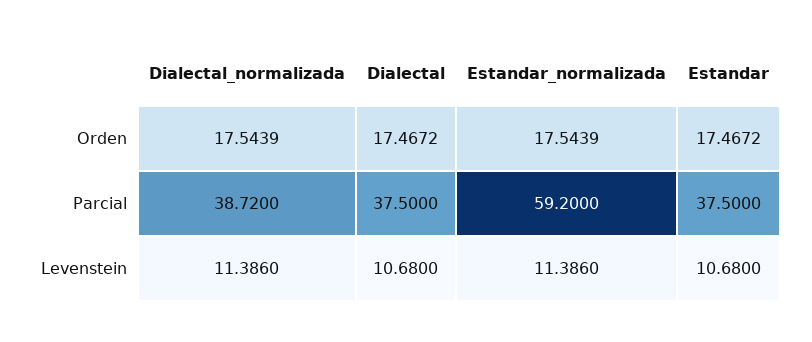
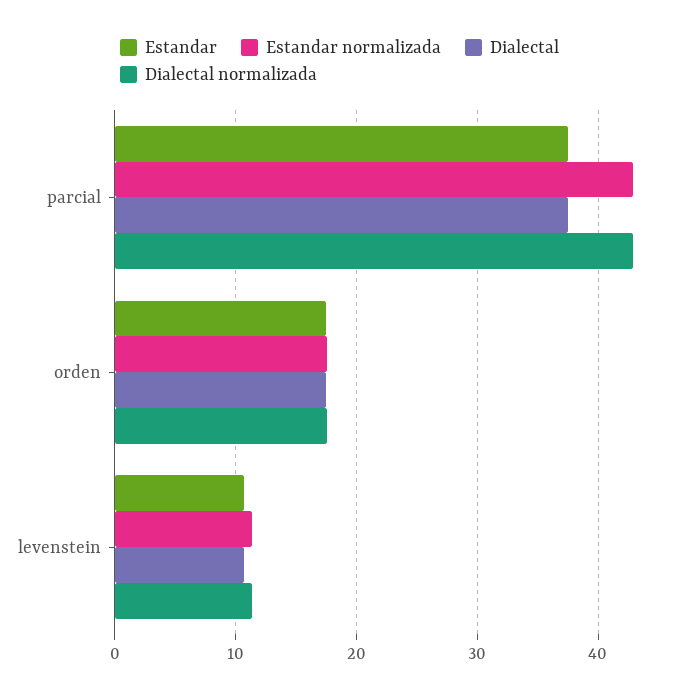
Dialectal_normalizada, Parcial: 38.72 -> 43
Estandar_normalizada, Parcial: 59.2 -> 43

